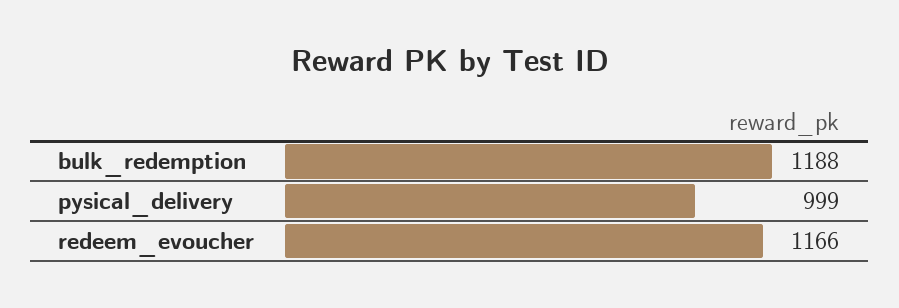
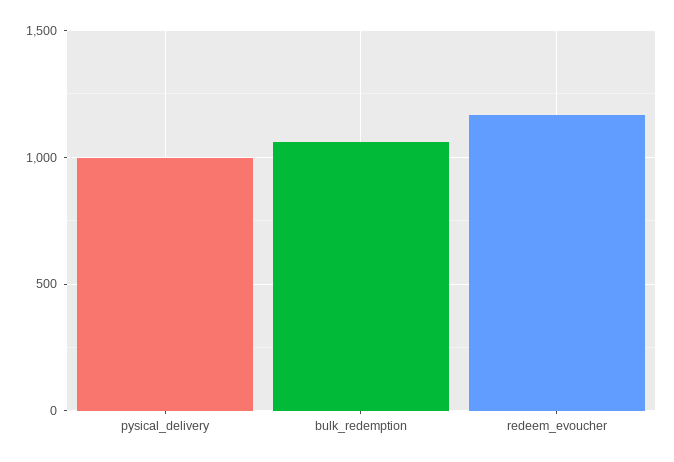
bulk_redemption: 1188 -> 1050

